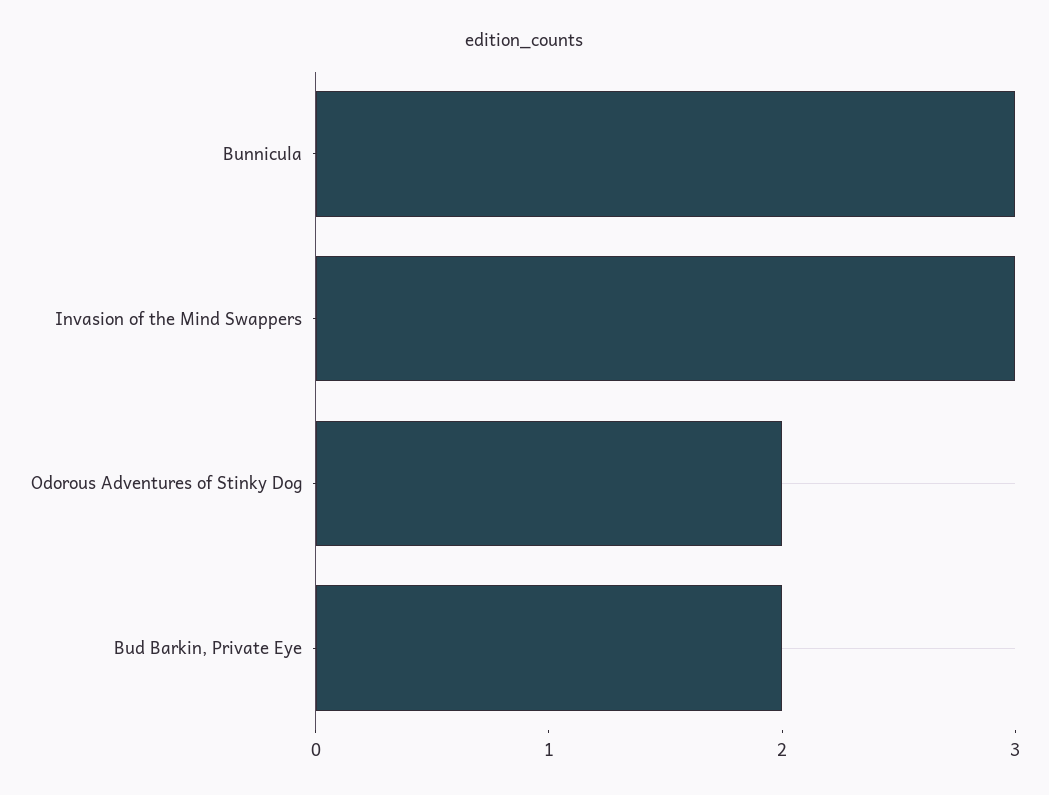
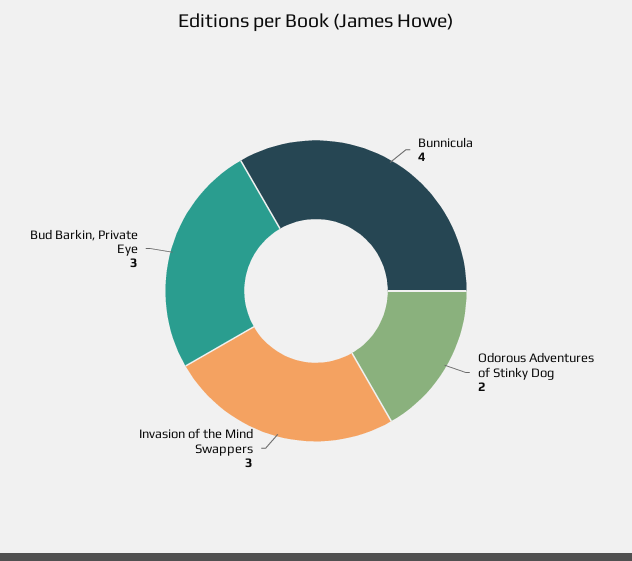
Bunnicula: 3 -> 4
Bud Barkin, Private Eye: 2 -> 3

